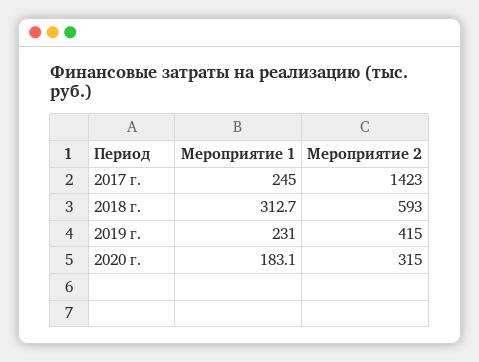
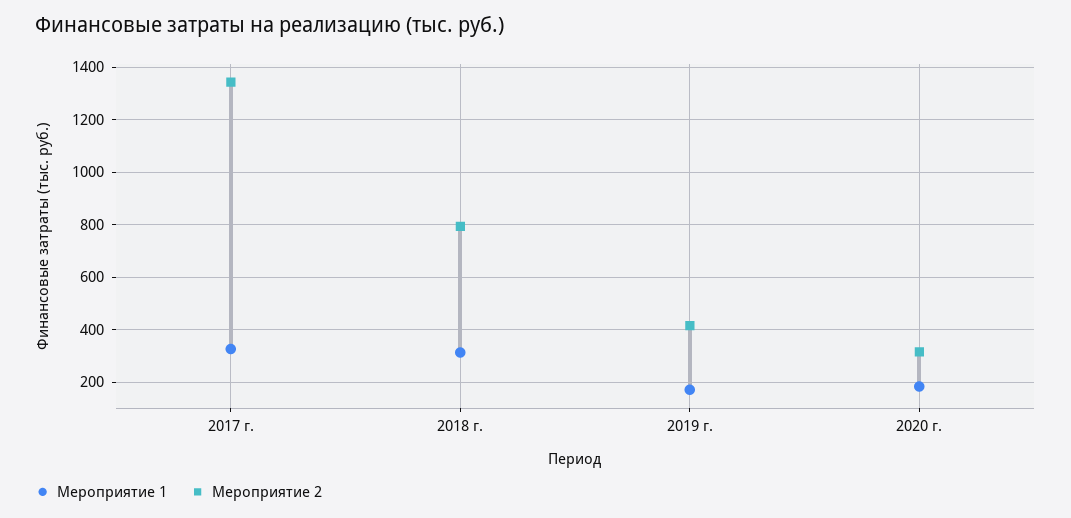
Мероприятие 1, 2017 г.: 245 -> 325
Мероприятие 2, 2017 г.: 1423 -> 1350
Мероприятие 2, 2018 г.: 593 -> 800
Мероприятие 1, 2019 г.: 231 -> 175

